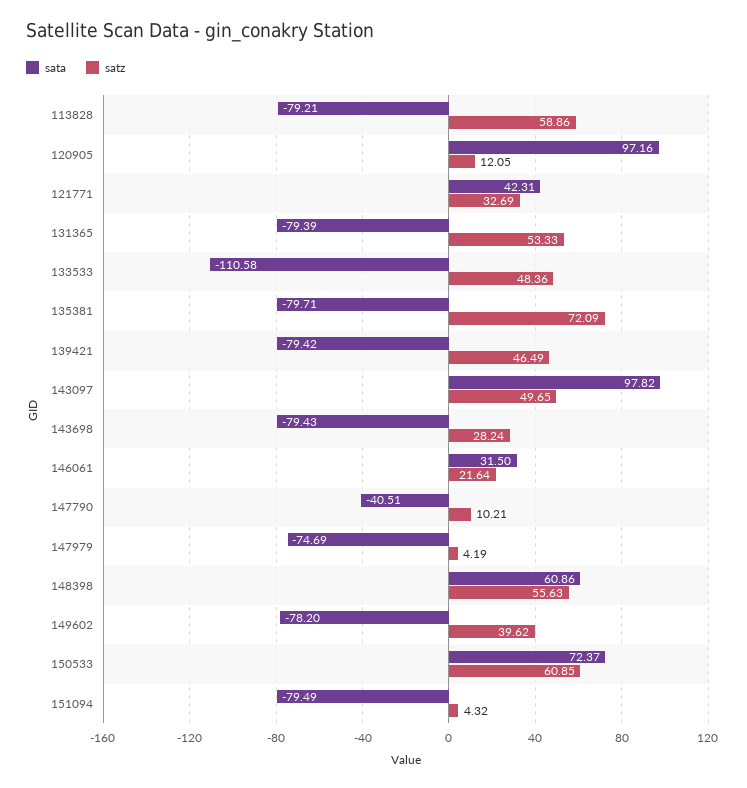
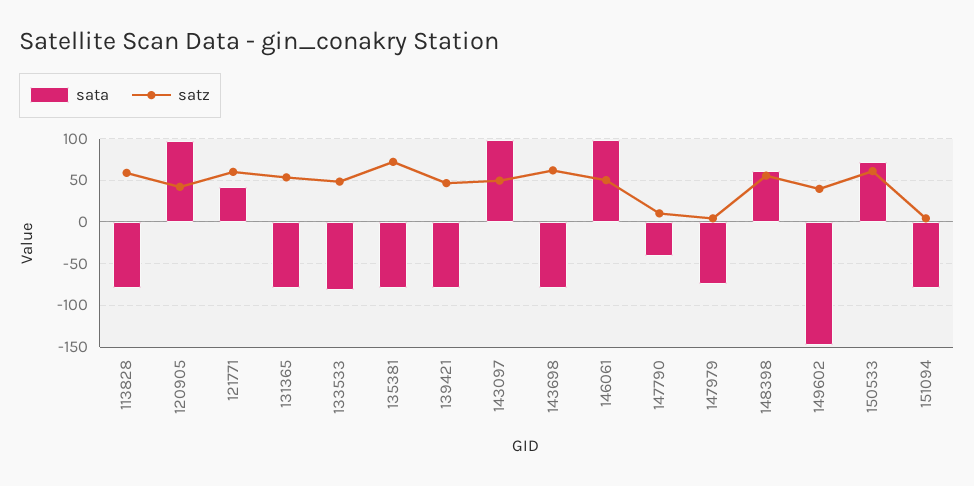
satz, 120905: 12.05 -> 40
satz, 121771: 32.69 -> 60
sata, 133533: -110.58 -> -80
satz, 143698: 28.24 -> 60
sata, 146061: 31.5 -> 100
satz, 146061: 21.64 -> 50
sata, 149602: -78.2 -> -150

